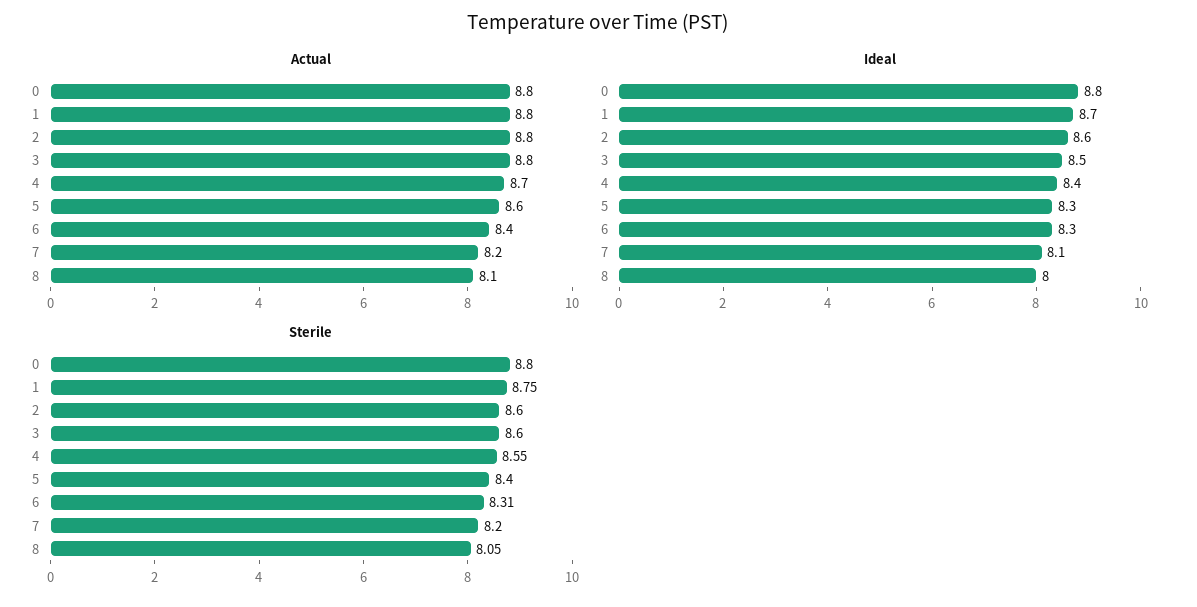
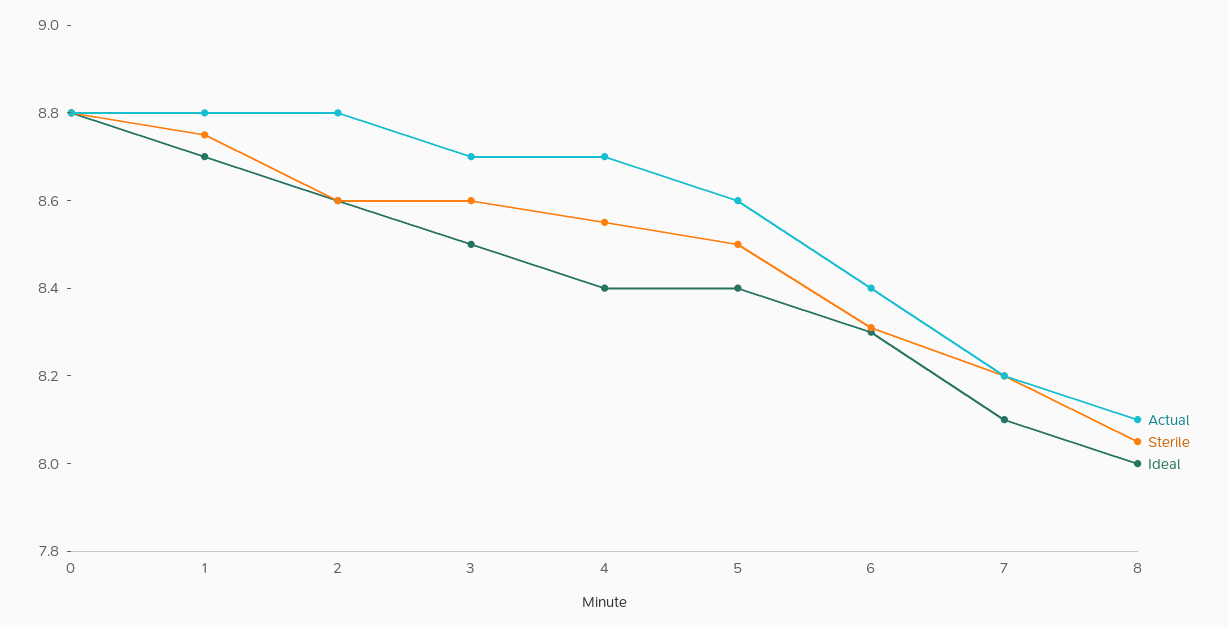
Actual, 3: 8.8 -> 8.7
Ideal, 5: 8.3 -> 8.4
Sterile, 5: 8.4 -> 8.5

